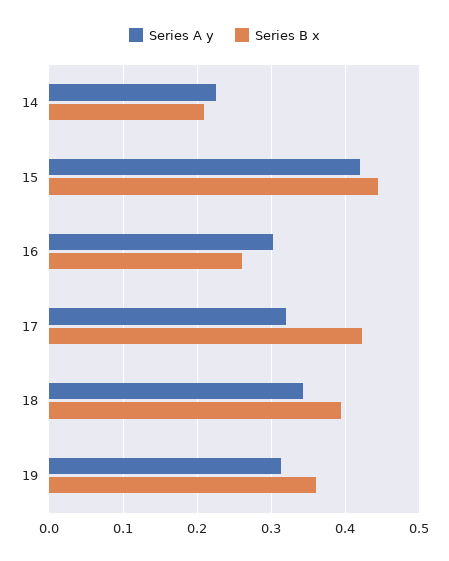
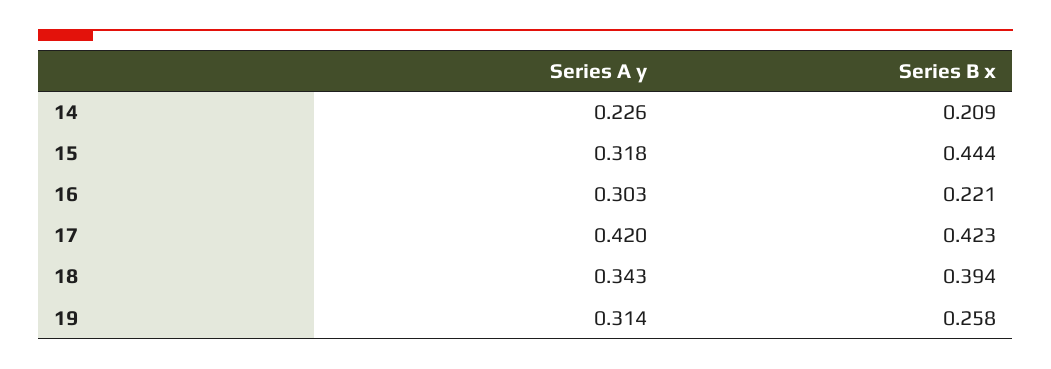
Series A y, 15: 0.42 -> 0.318
Series B x, 16: 0.26 -> 0.221
Series A y, 17: 0.32 -> 0.42
Series B x, 19: 0.36 -> 0.258

